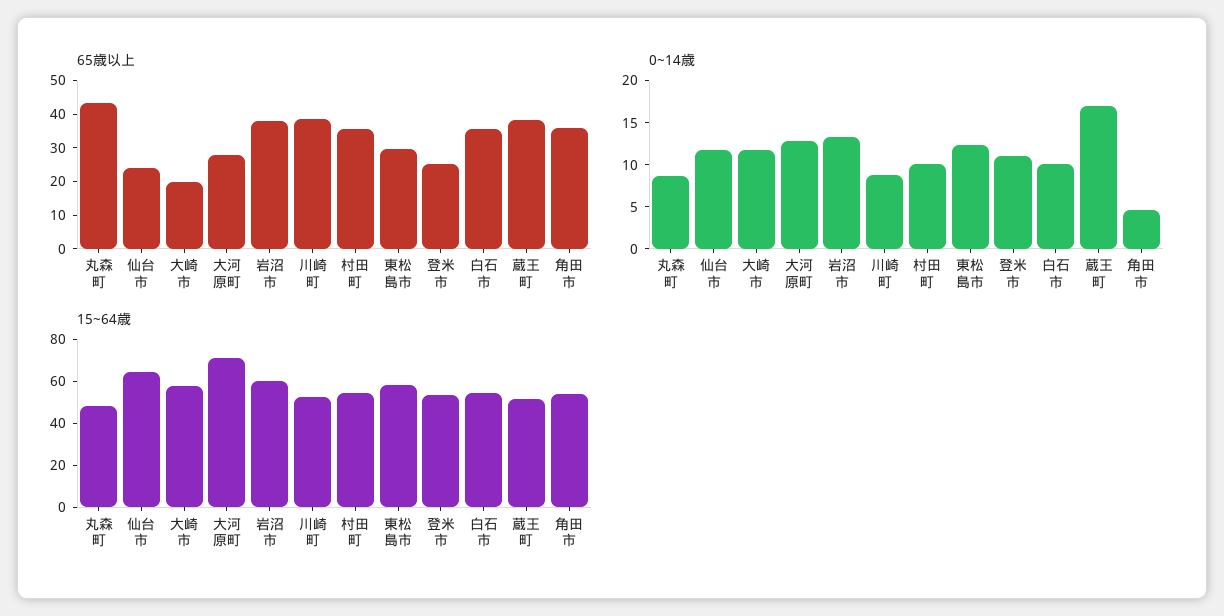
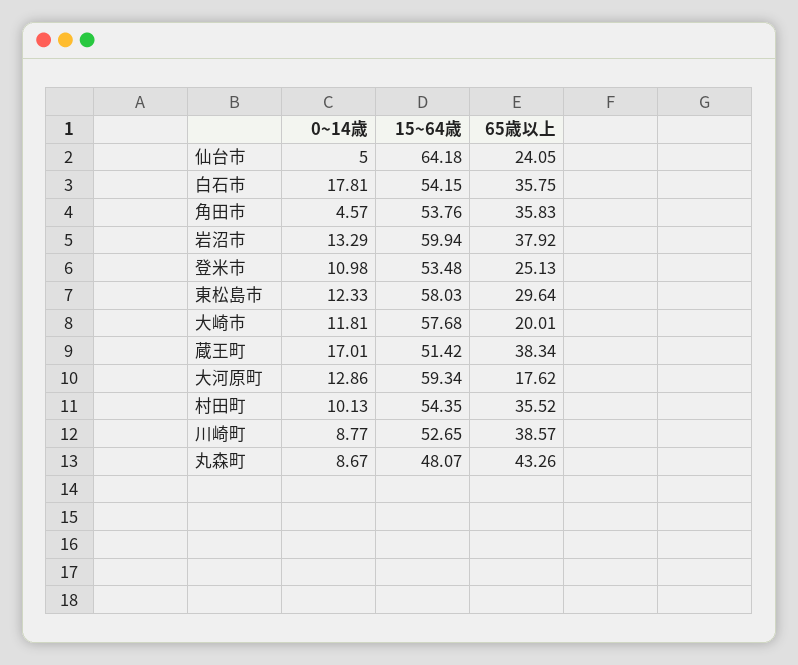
65歳以上, 大河原町: 27.5 -> 17.62
0~14歳, 仙台市: 12 -> 5
0~14歳, 白石市: 10 -> 17.81
15~64歳, 大河原町: 70 -> 59.34

